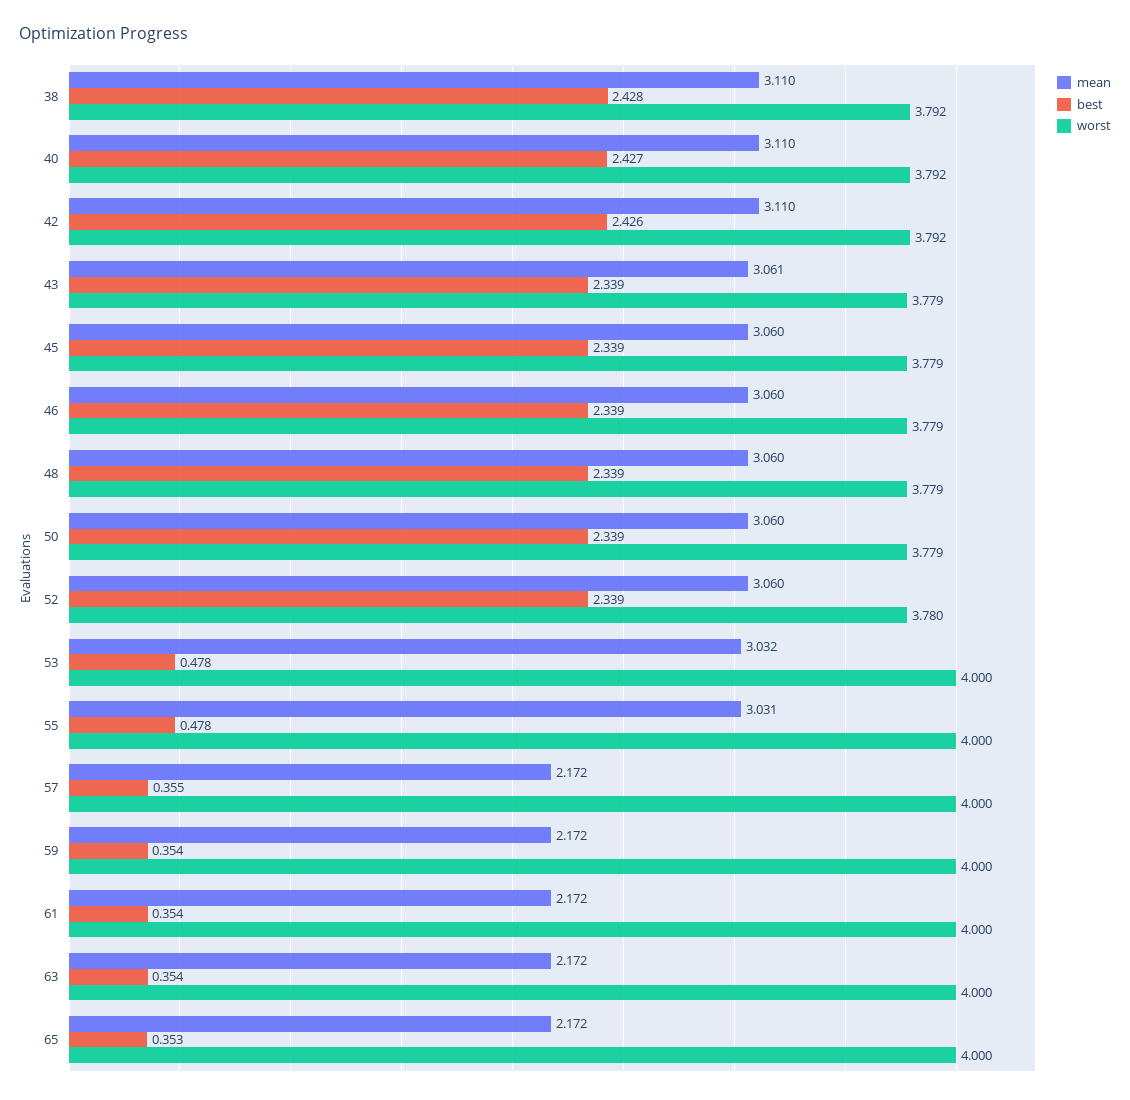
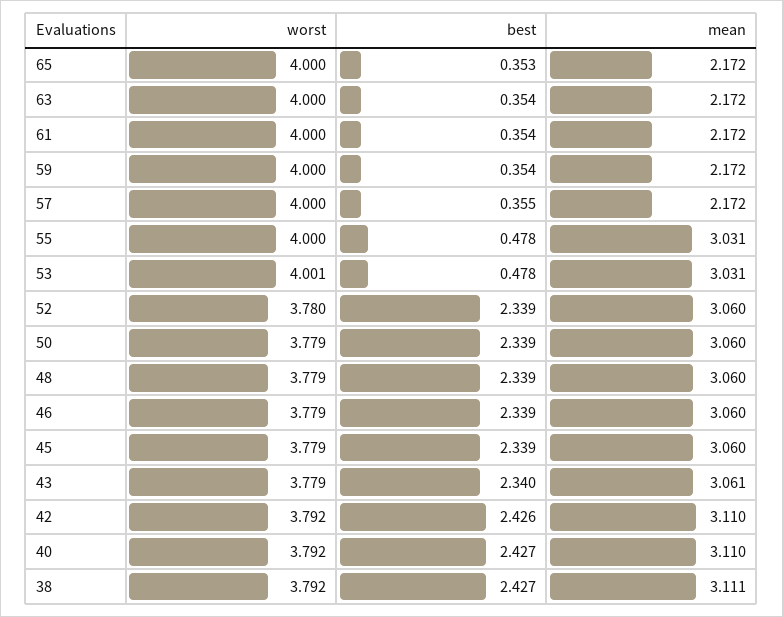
mean, 38: 3.11 -> 3.111
best, 38: 2.428 -> 2.427
best, 43: 2.339 -> 2.34
mean, 53: 3.032 -> 3.031
worst, 53: 4 -> 4.001

